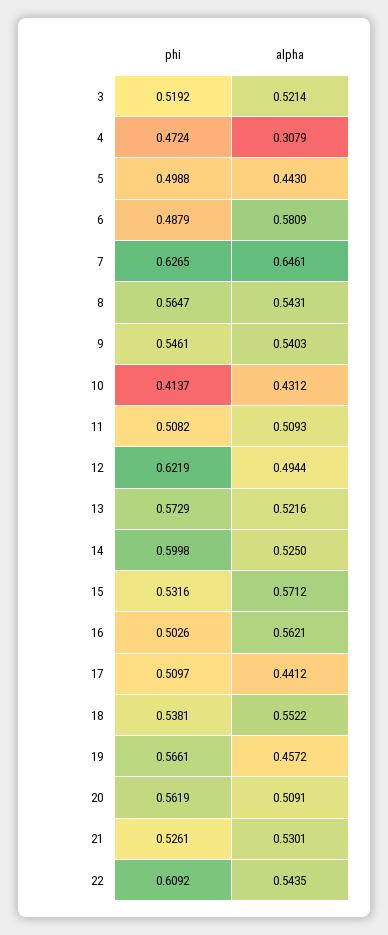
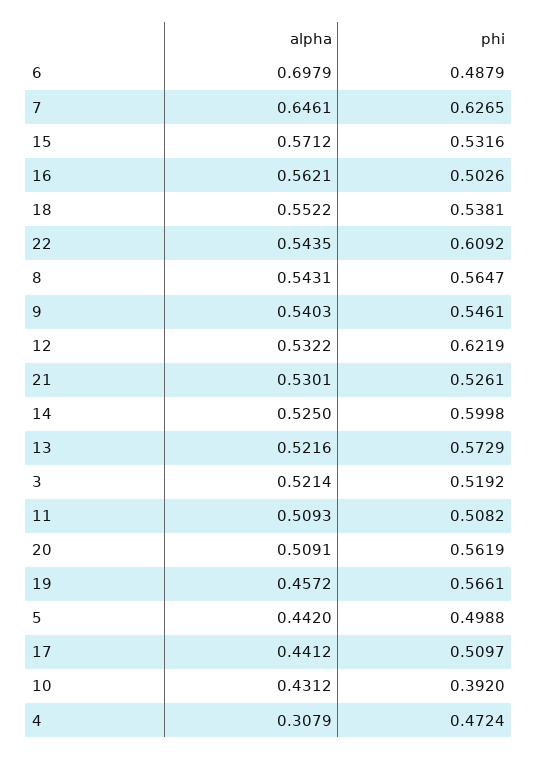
alpha, 5: 0.443 -> 0.442
alpha, 6: 0.5809 -> 0.6979
phi, 10: 0.4137 -> 0.392
alpha, 12: 0.4944 -> 0.5322

